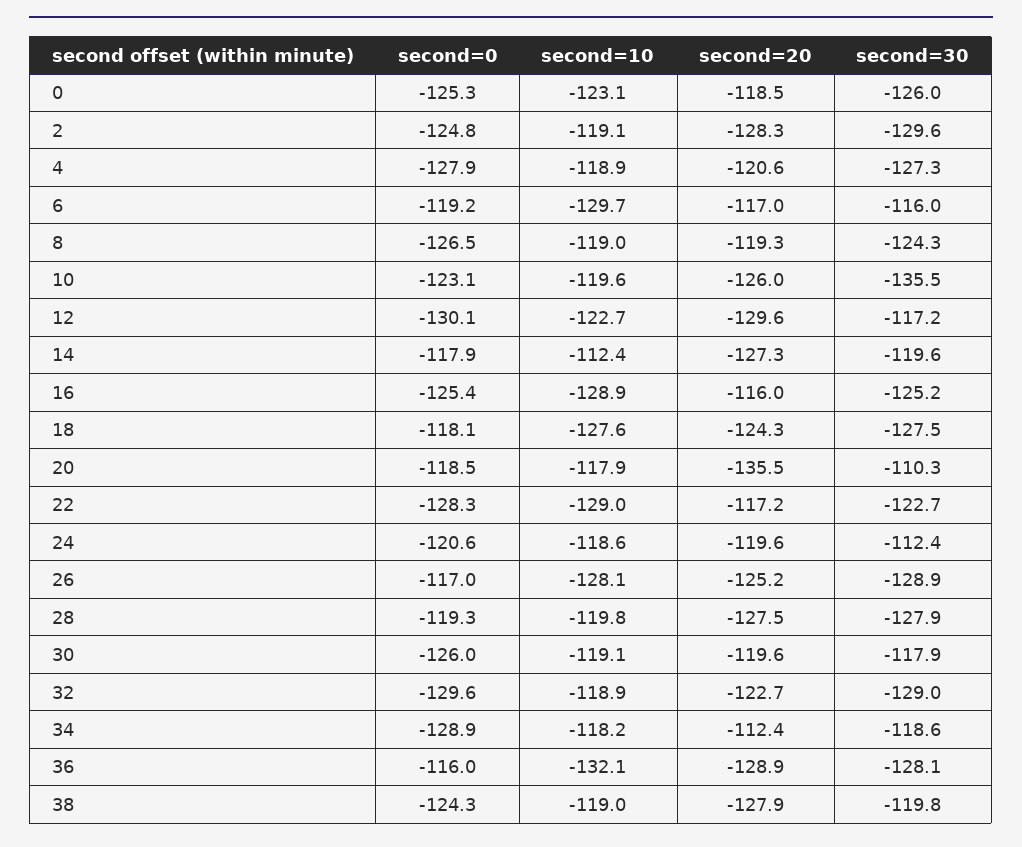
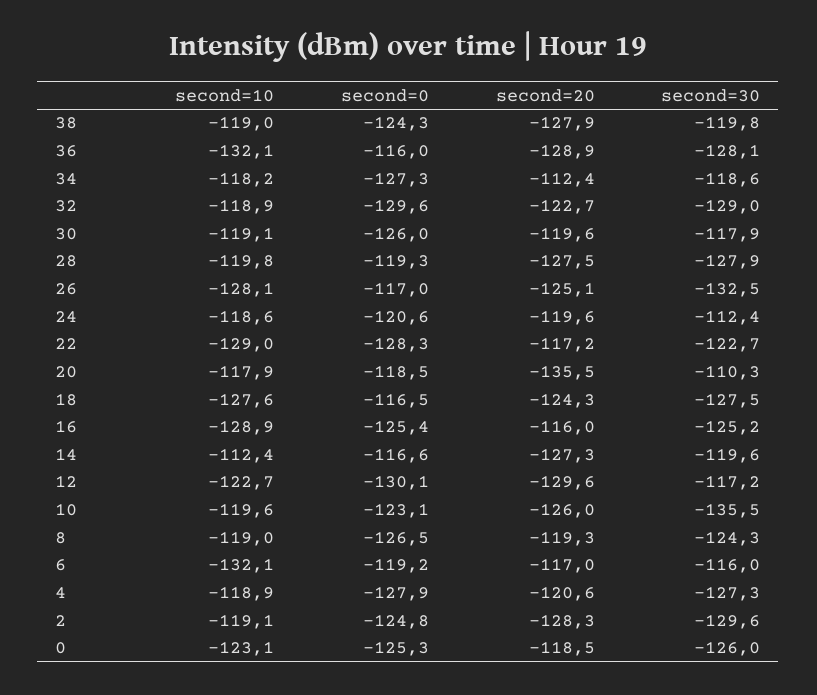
second=10, 6: -129.7 -> -132.1
second=0, 14: -117.9 -> -116.6
second=0, 18: -118.1 -> -116.5
second=20, 26: -125.2 -> -125.1
second=30, 26: -128.9 -> -132.5
second=0, 34: -128.9 -> -127.3

